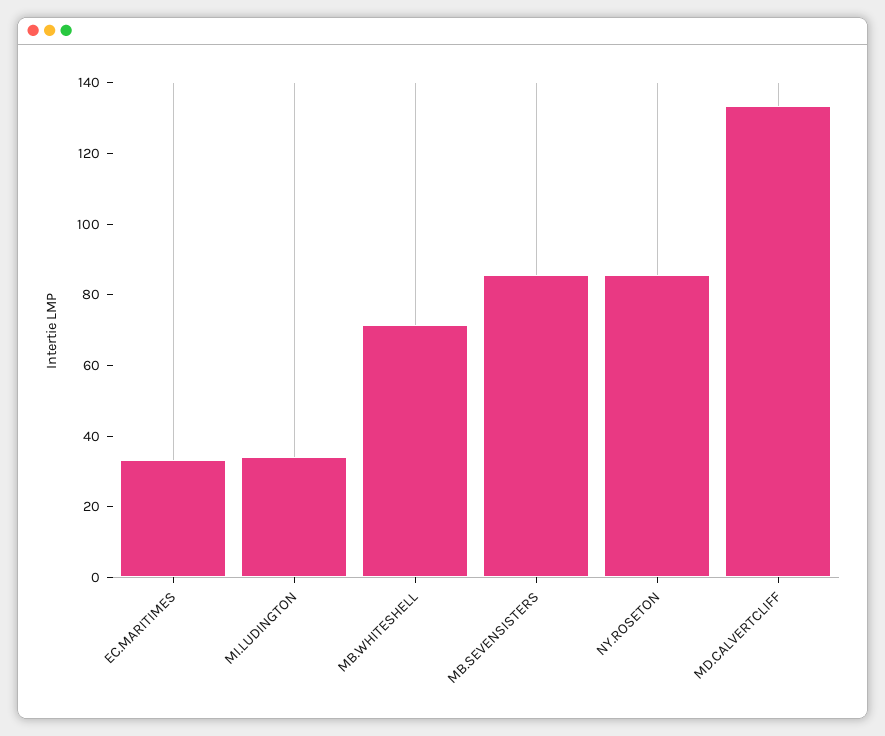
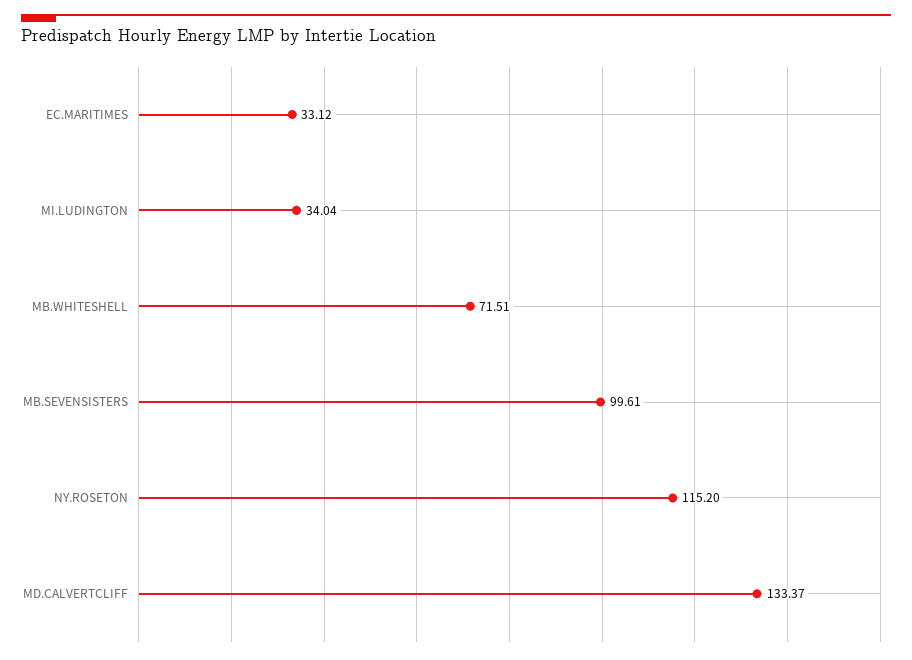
MB.SEVENSISTERS: 85 -> 99.61
NY.ROSETON: 85 -> 115.2

